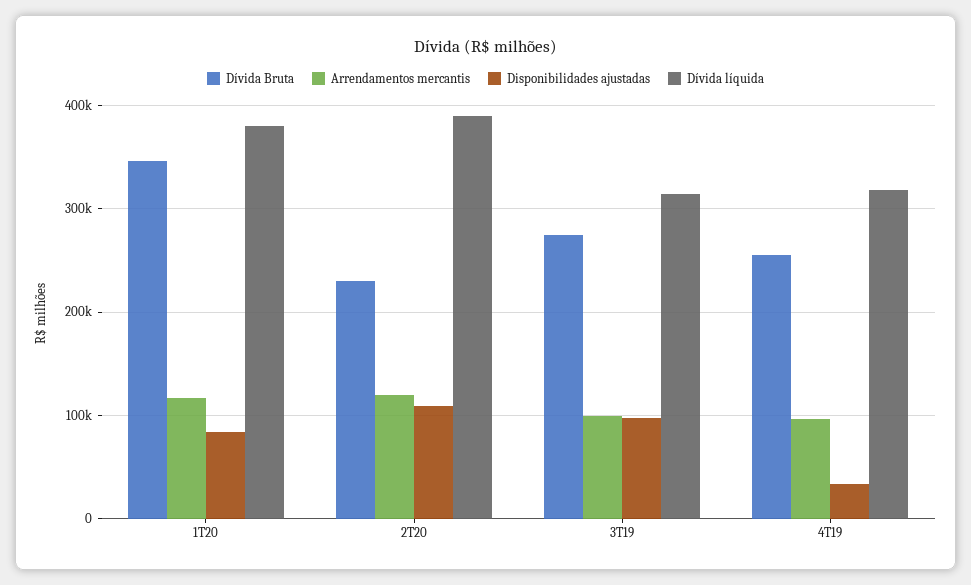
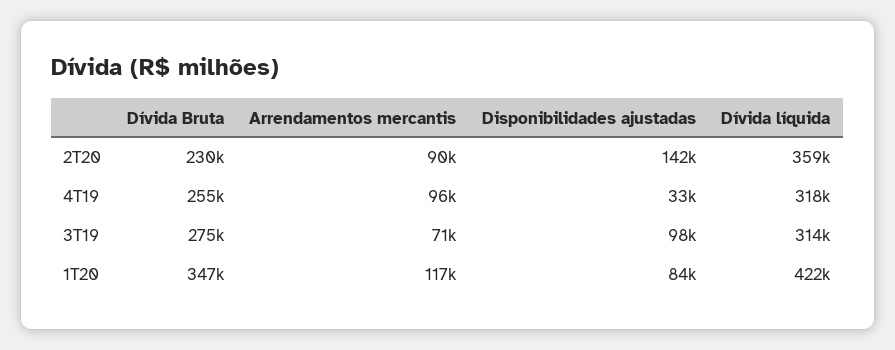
Dívida líquida, 1T20: 380000 -> 422000
Arrendamentos mercantis, 2T20: 120000 -> 90000
Disponibilidades ajustadas, 2T20: 110000 -> 142000
Dívida líquida, 2T20: 390000 -> 359000
Arrendamentos mercantis, 3T19: 100000 -> 71000

